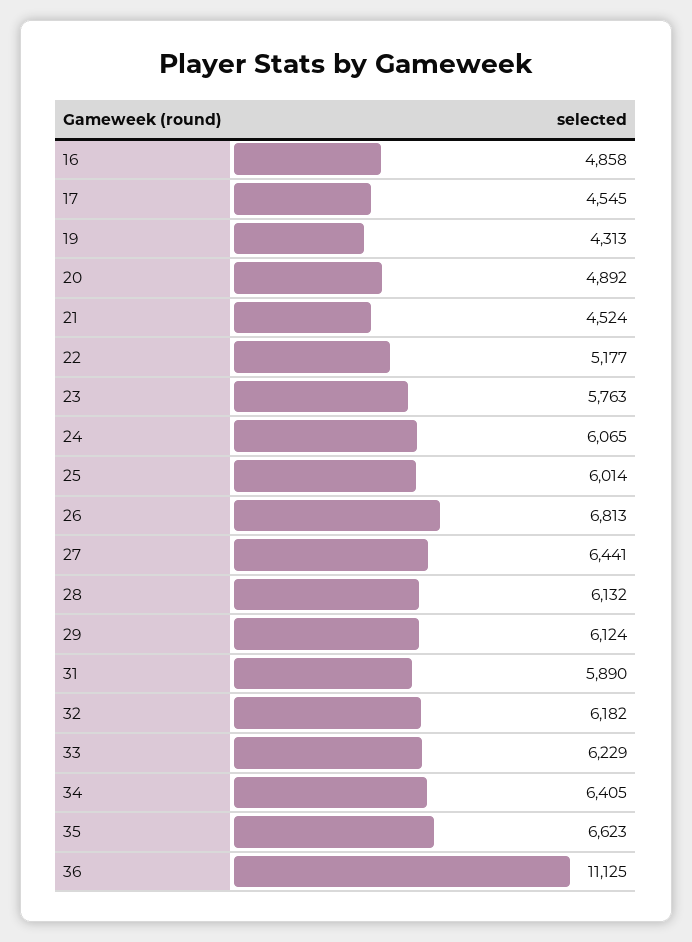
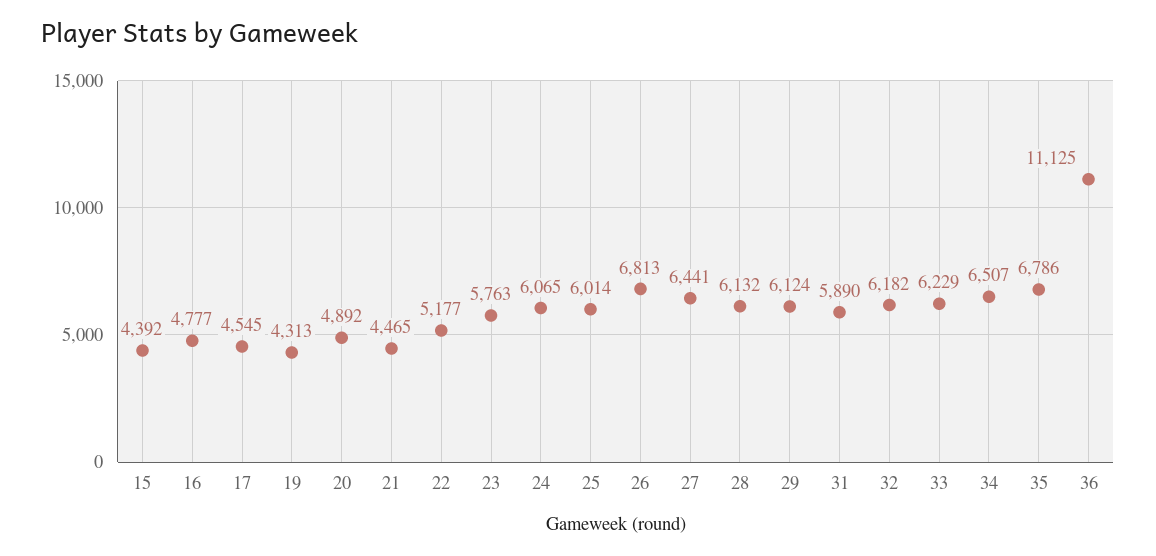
16: 4858 -> 4777
21: 4524 -> 4465
34: 6405 -> 6507
35: 6623 -> 6786
15: none -> 4392

